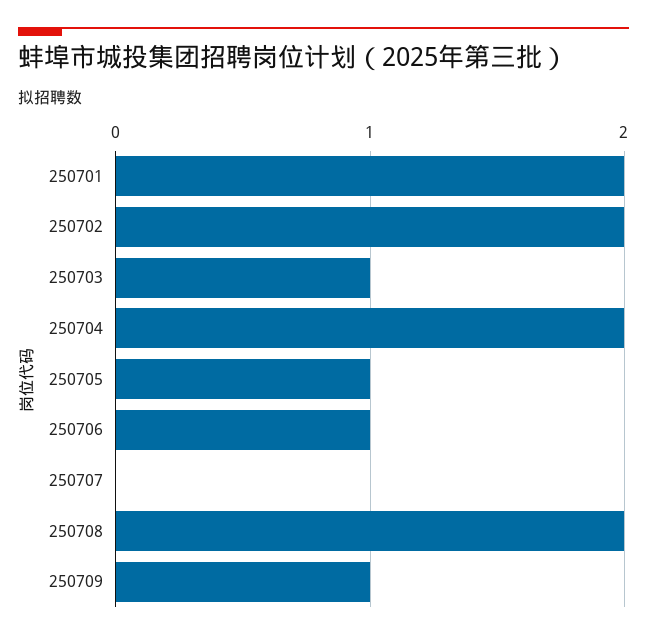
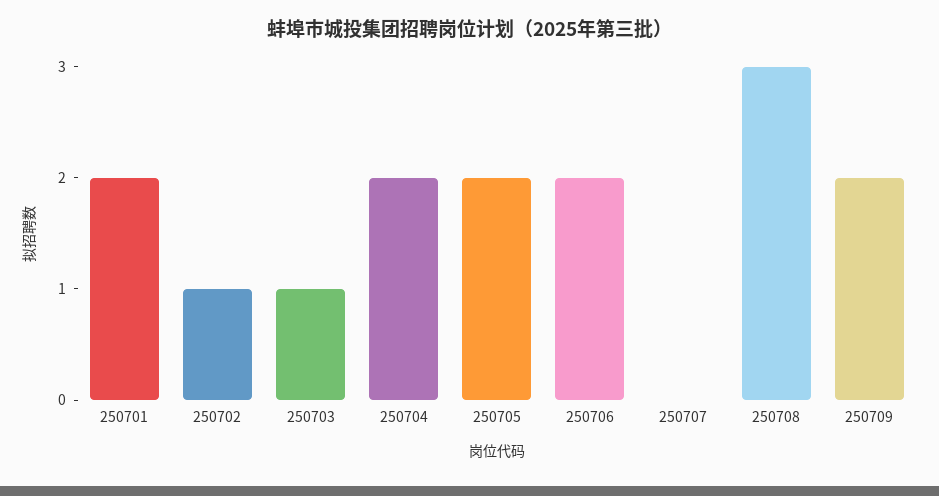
250702: 2 -> 1
250705: 1 -> 2
250706: 1 -> 2
250708: 2 -> 3
250709: 1 -> 2

